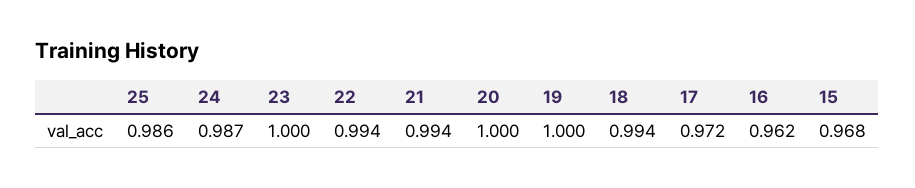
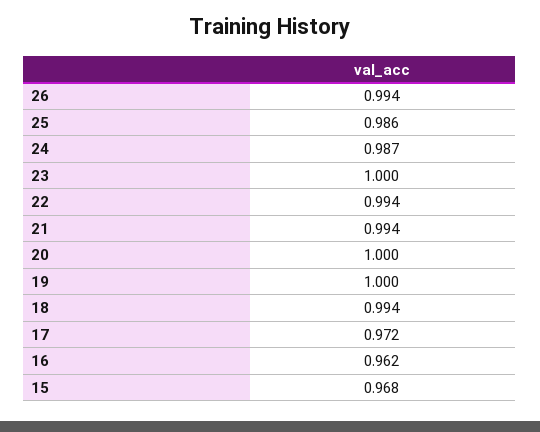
26: none -> 0.994

